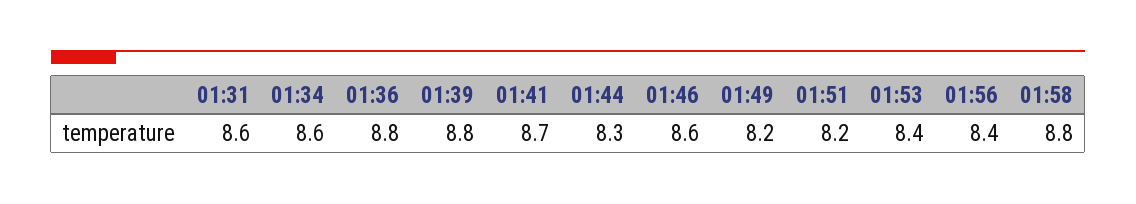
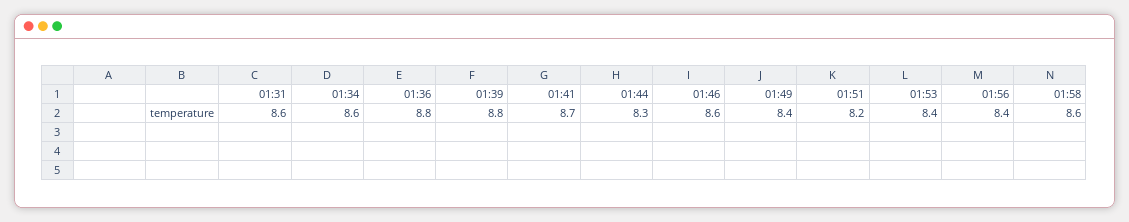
01:49: 8.2 -> 8.4
01:58: 8.8 -> 8.6

